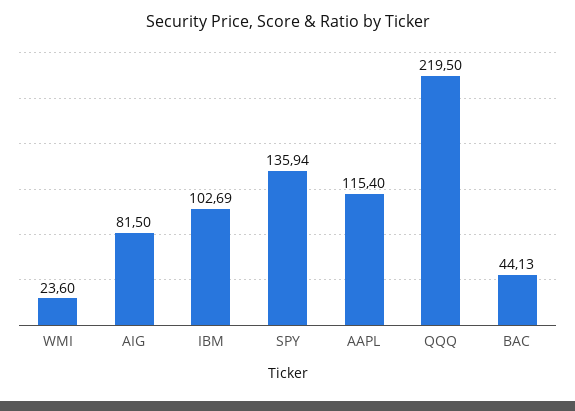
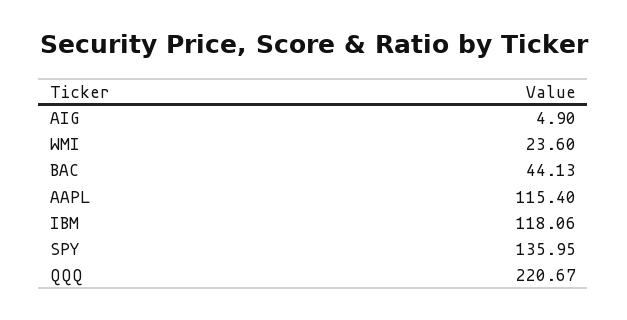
AIG: 81.5 -> 4.9
IBM: 102.69 -> 118.06
SPY: 135.94 -> 135.95
QQQ: 219.5 -> 220.67

